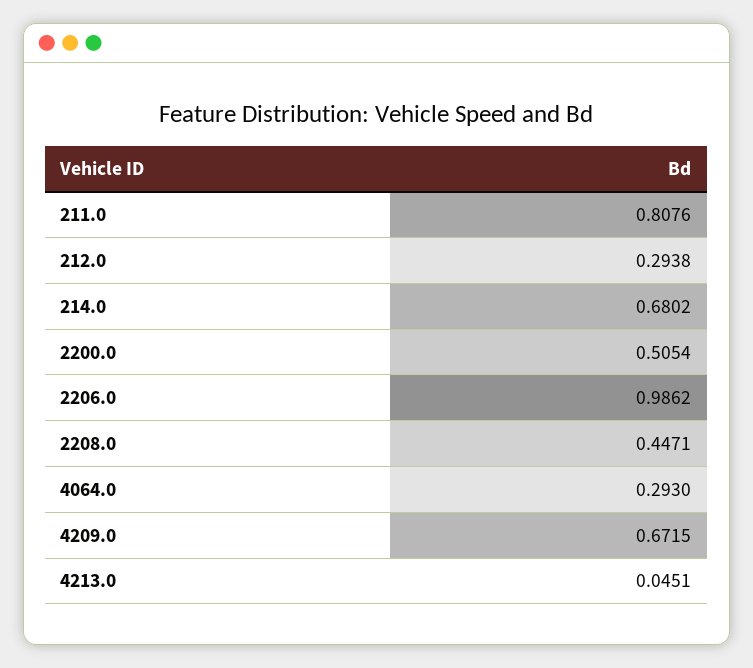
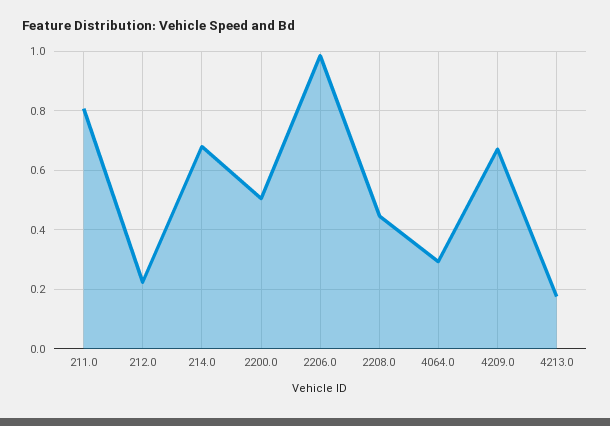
212.0: 0.2938 -> 0.225
4213.0: 0.0451 -> 0.175

